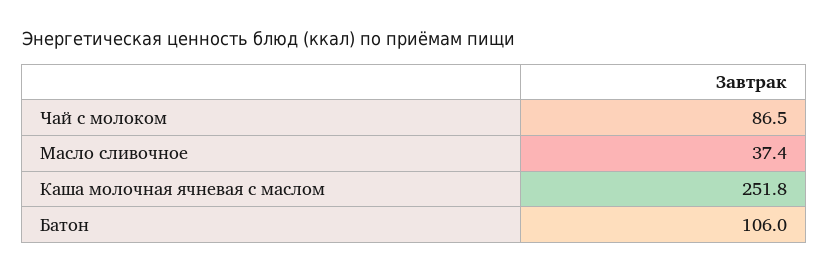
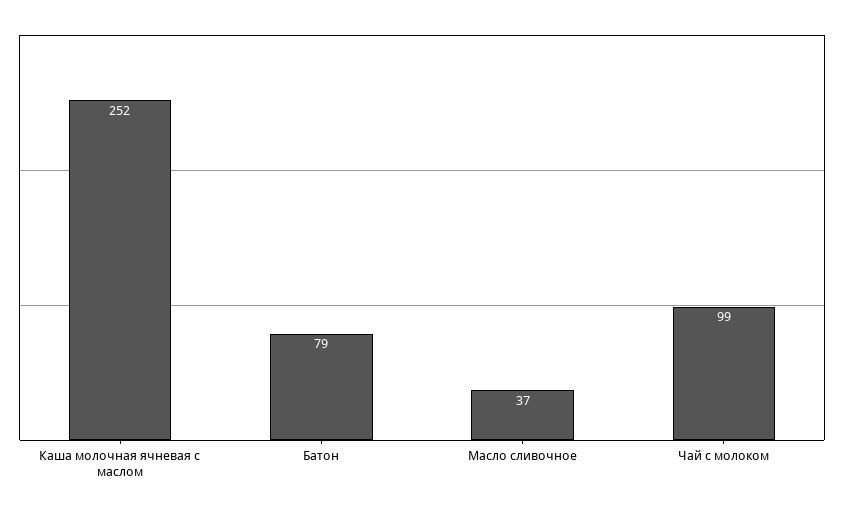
Чай с молоком: 86.5 -> 99
Батон: 106 -> 79

